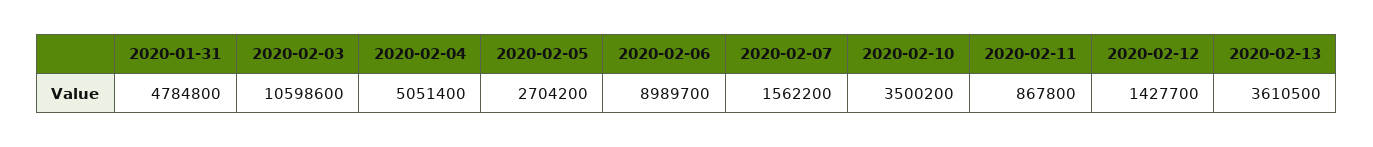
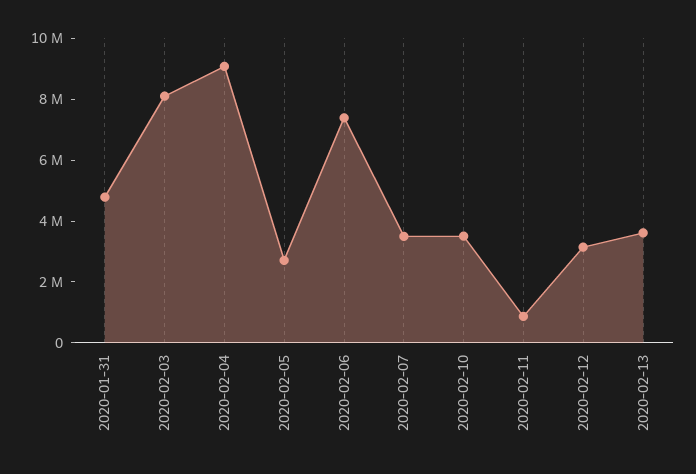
2020-02-03: 10598600 -> 8000000
2020-02-04: 5051400 -> 9000000
2020-02-06: 8989700 -> 7500000
2020-02-07: 1562200 -> 3500000
2020-02-12: 1427700 -> 3000000

